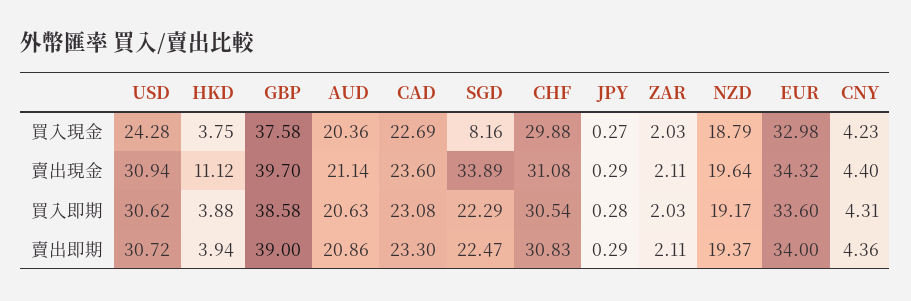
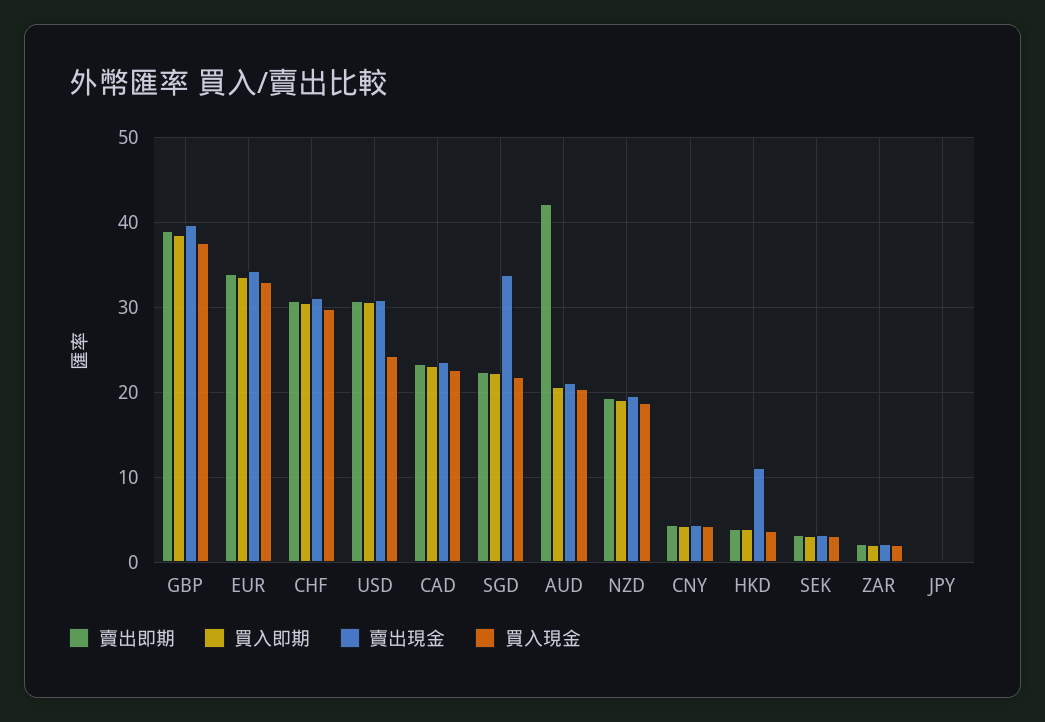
買入現金, SGD: 8.16 -> 22
賣出即期, AUD: 20.86 -> 42
賣出即期, SEK: none -> 3
買入即期, SEK: none -> 3
賣出現金, SEK: none -> 3
買入現金, SEK: none -> 3

